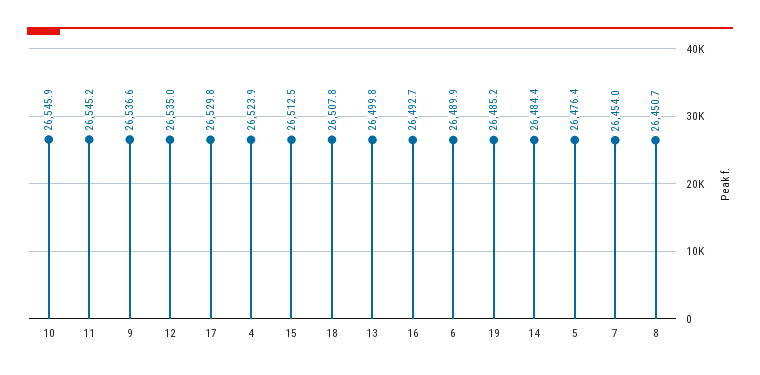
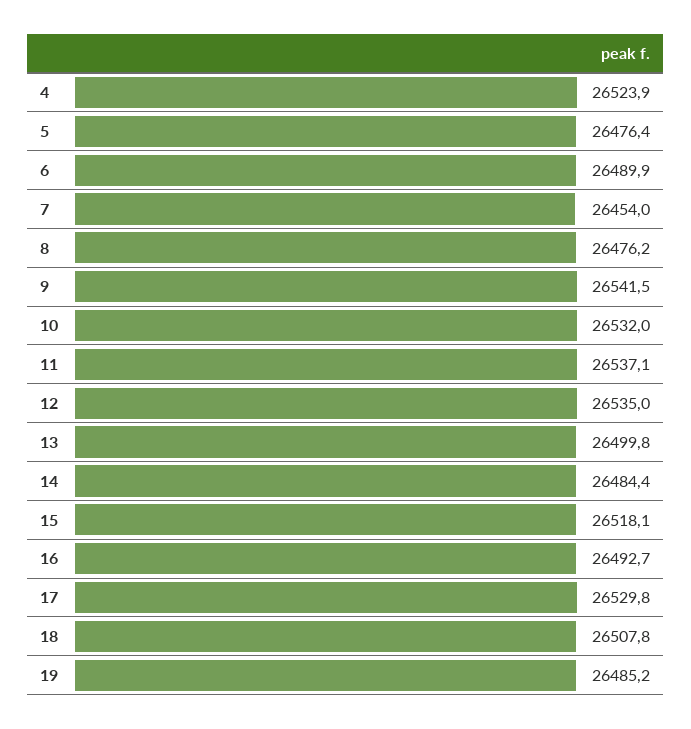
10: 26545.9 -> 26532
11: 26545.2 -> 26537.1
9: 26536.6 -> 26541.5
15: 26512.5 -> 26518.1
8: 26450.7 -> 26476.2

